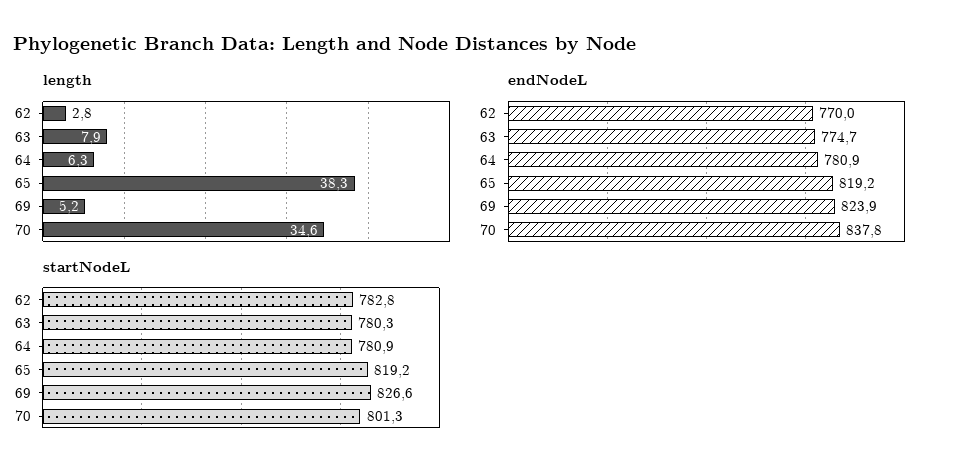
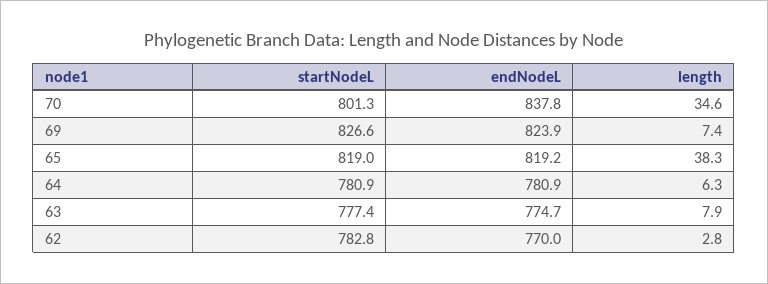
length, 69: 5.2 -> 7.4
startNodeL, 63: 780.3 -> 777.4
startNodeL, 65: 819.2 -> 819

